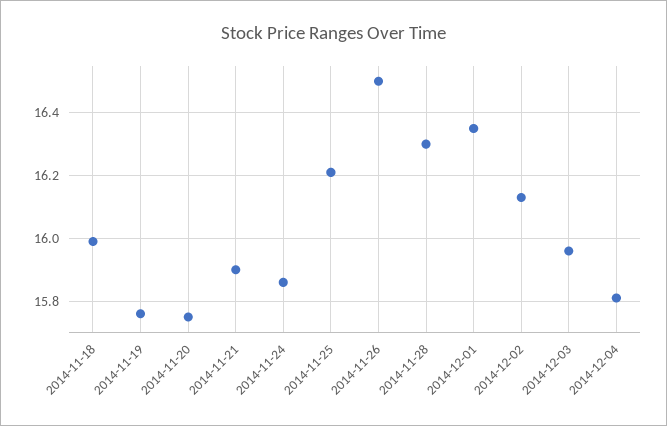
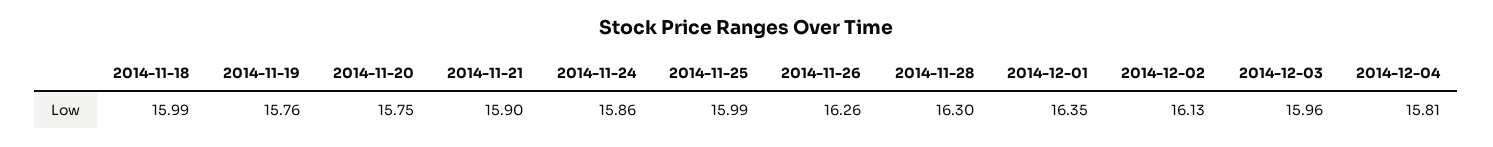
2014-11-25: 16.2 -> 15.99
2014-11-26: 16.5 -> 16.26

